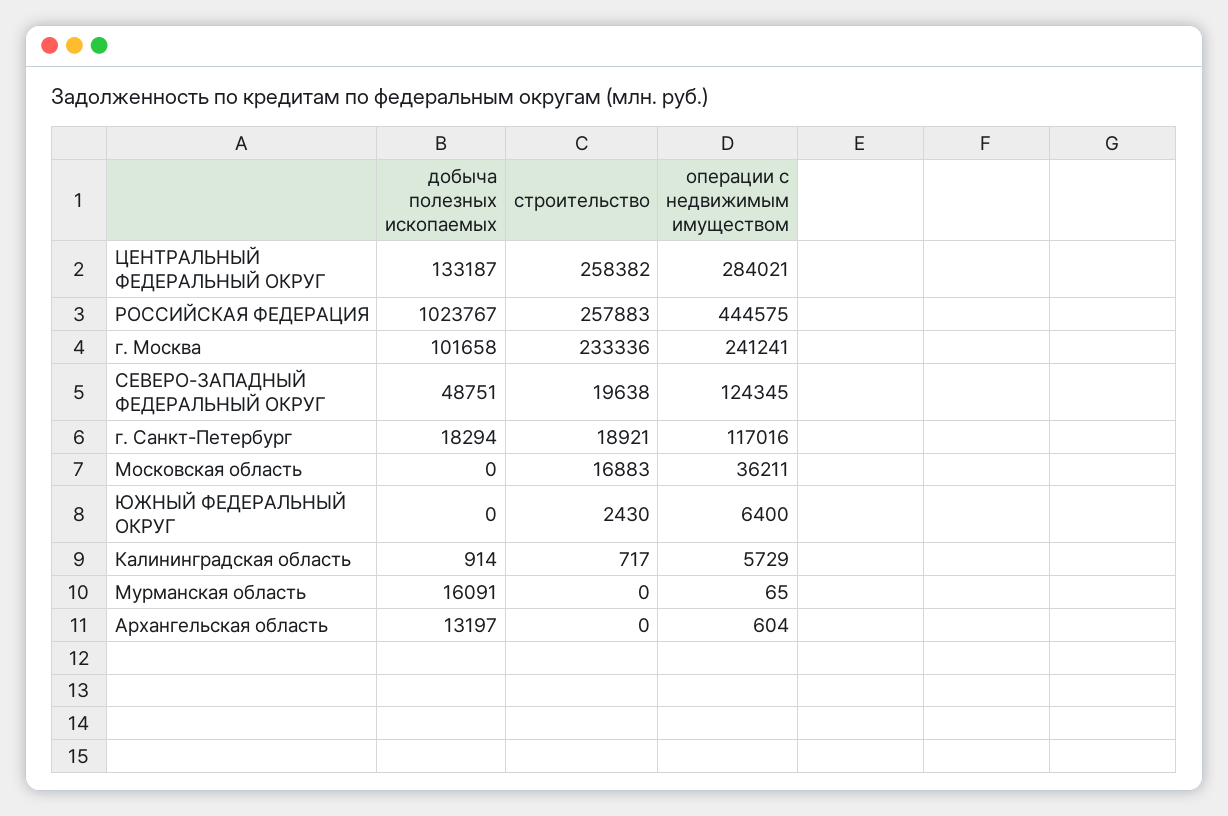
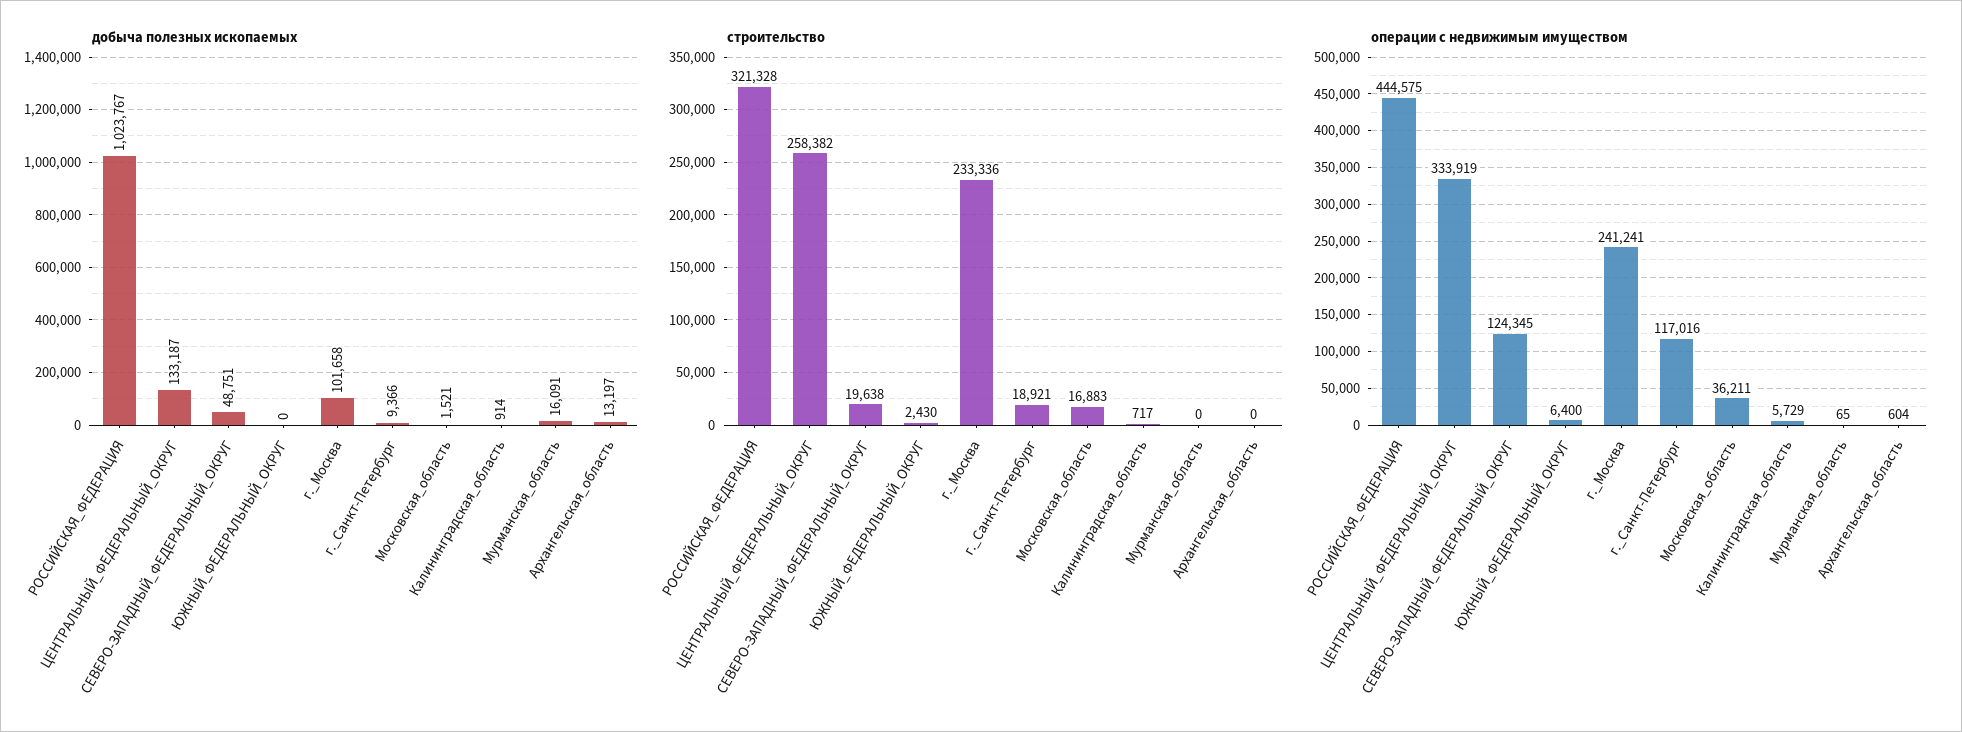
операции с недвижимым имуществом, ЦЕНТРАЛЬНЫЙ ФЕДЕРАЛЬНЫЙ ОКРУГ: 284021 -> 333919
строительство, РОССИЙСКАЯ ФЕДЕРАЦИЯ: 257883 -> 321328
добыча полезных ископаемых, г. Санкт-Петербург: 18294 -> 9366
добыча полезных ископаемых, Московская область: 0 -> 1521

